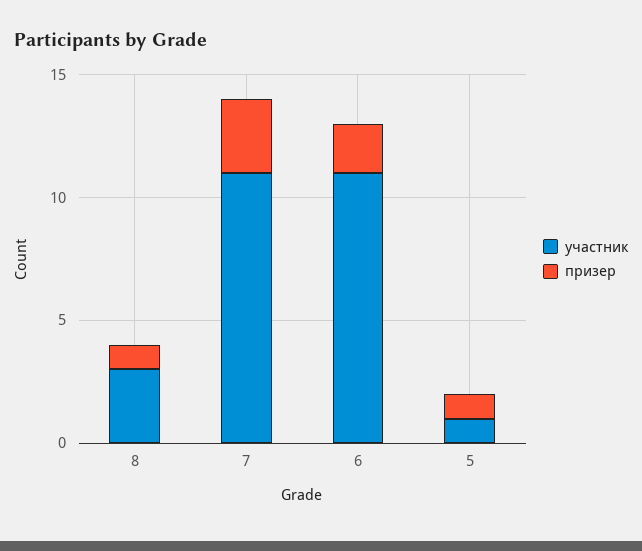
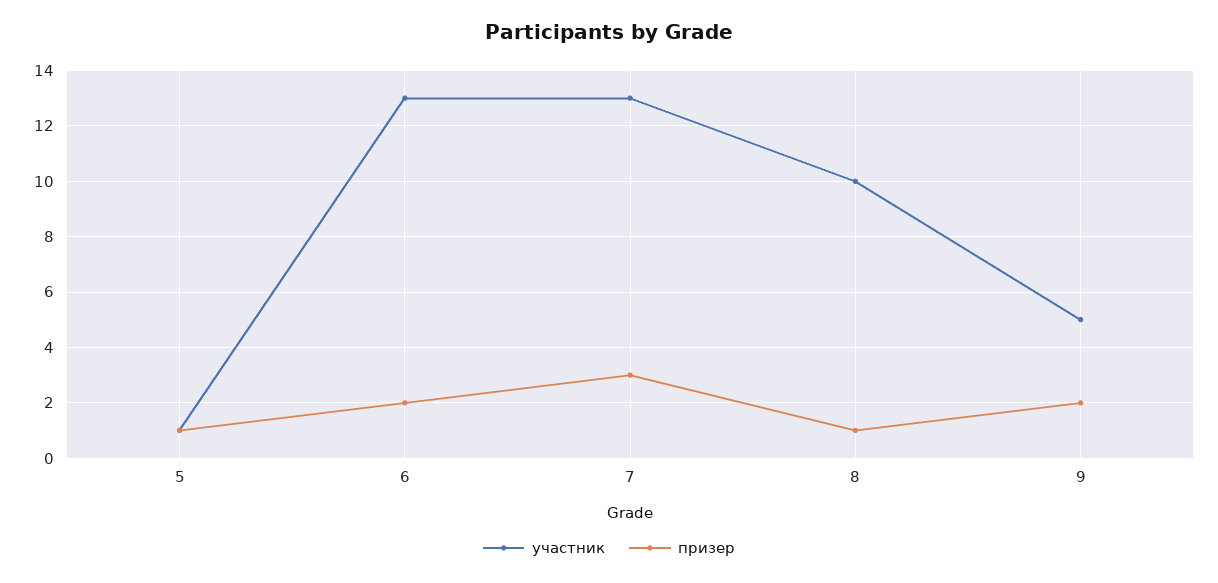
участник, 8: 3 -> 10
участник, 7: 11 -> 13
участник, 6: 11 -> 13
участник, 9: none -> 5
призер, 9: none -> 2

